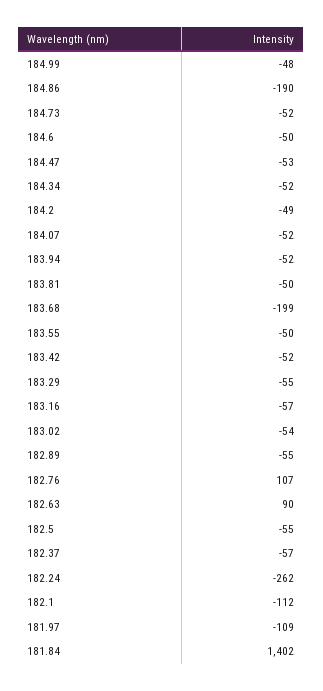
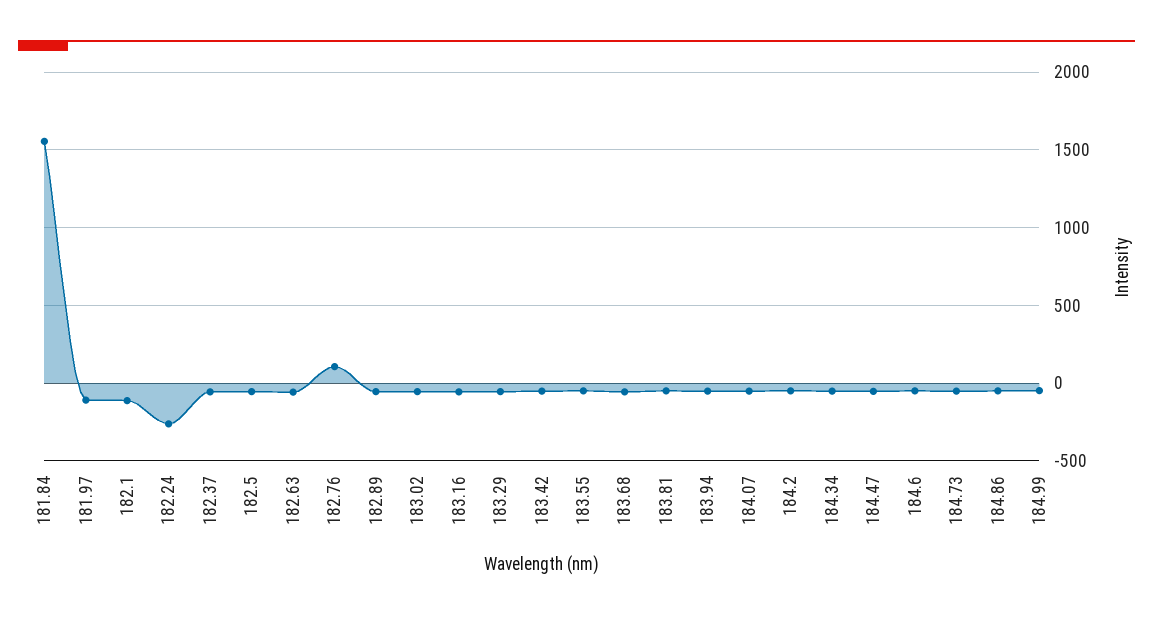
184.86: -190 -> -50
183.68: -199 -> -50
182.63: 90 -> -50
181.84: 1402 -> 1550

